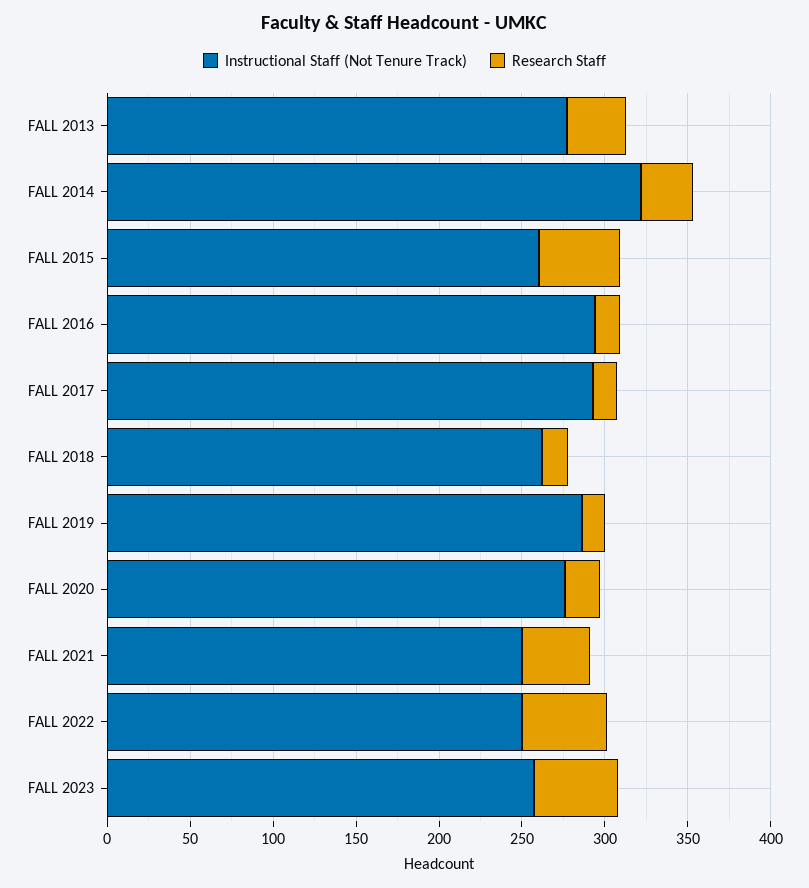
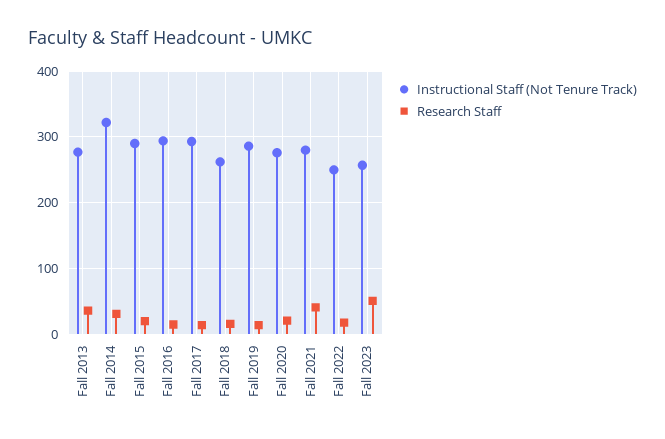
Instructional Staff (Not Tenure Track), FALL 2015: 260 -> 290
Research Staff, FALL 2015: 50 -> 20
Instructional Staff (Not Tenure Track), FALL 2021: 250 -> 280
Research Staff, FALL 2022: 50 -> 20

